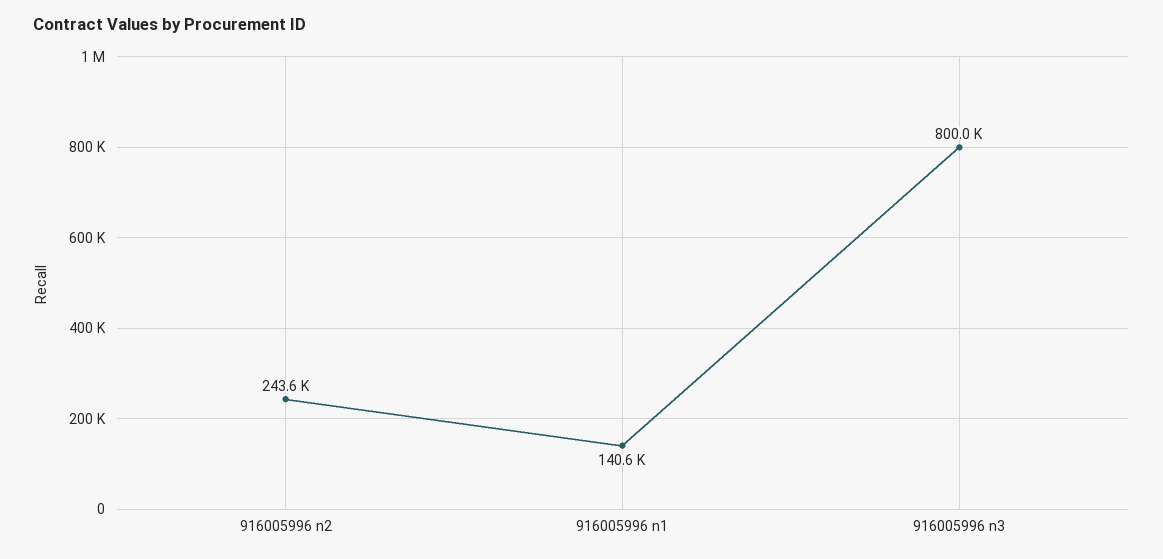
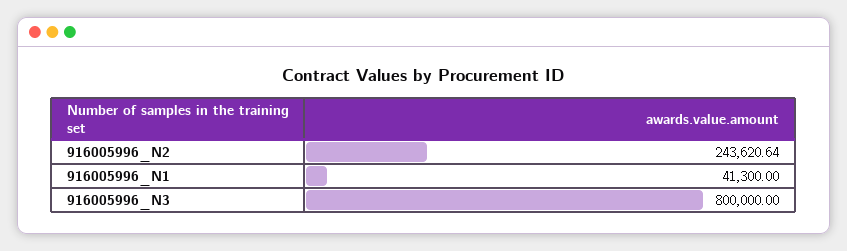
916005996 n1: 140600 -> 41300

